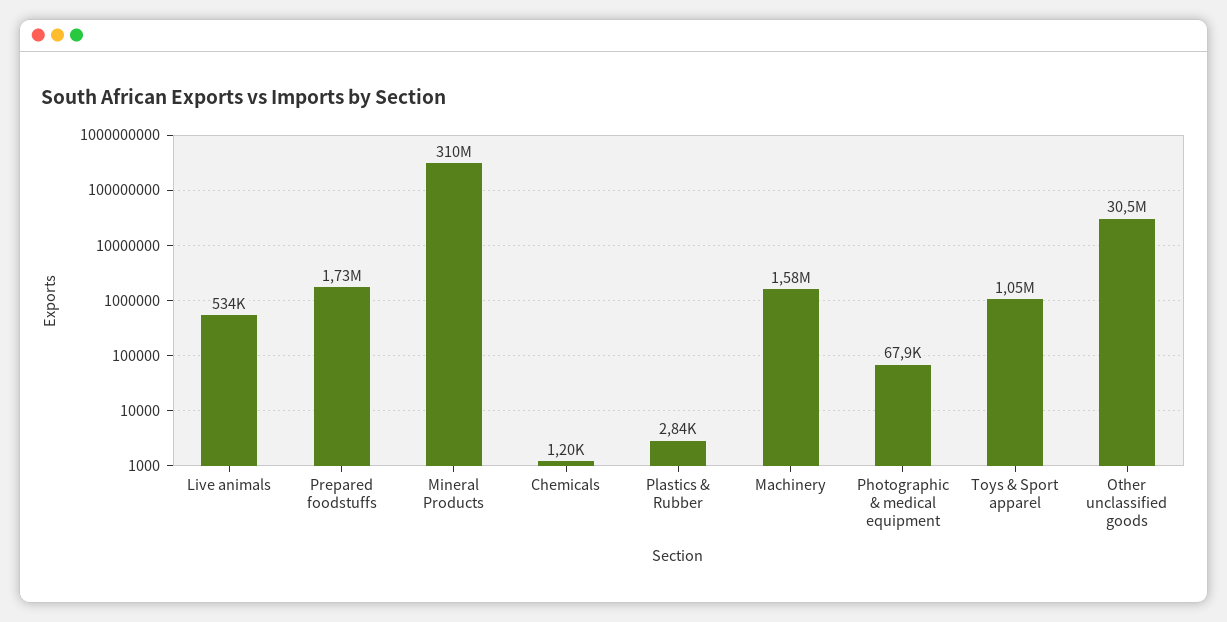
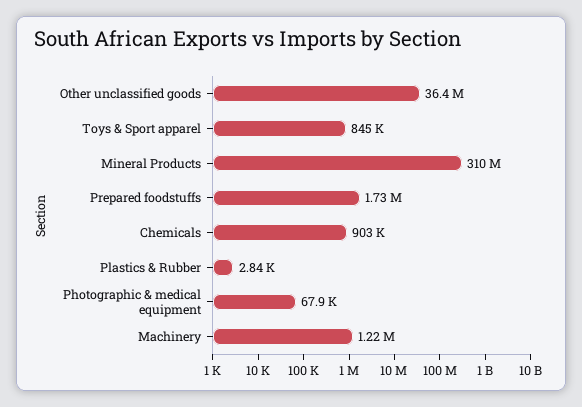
Live animals: 534000 -> none
Chemicals: 1200 -> 903000
Machinery: 1580000 -> 1220000
Toys & Sport apparel: 1050000 -> 845000
Other unclassified goods: 30500000 -> 36400000

